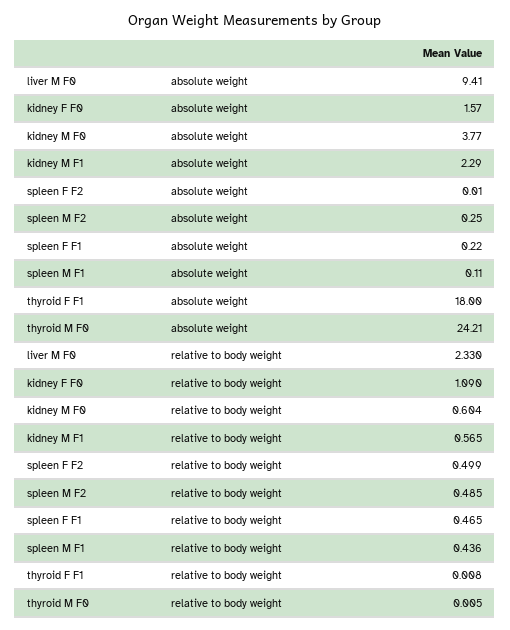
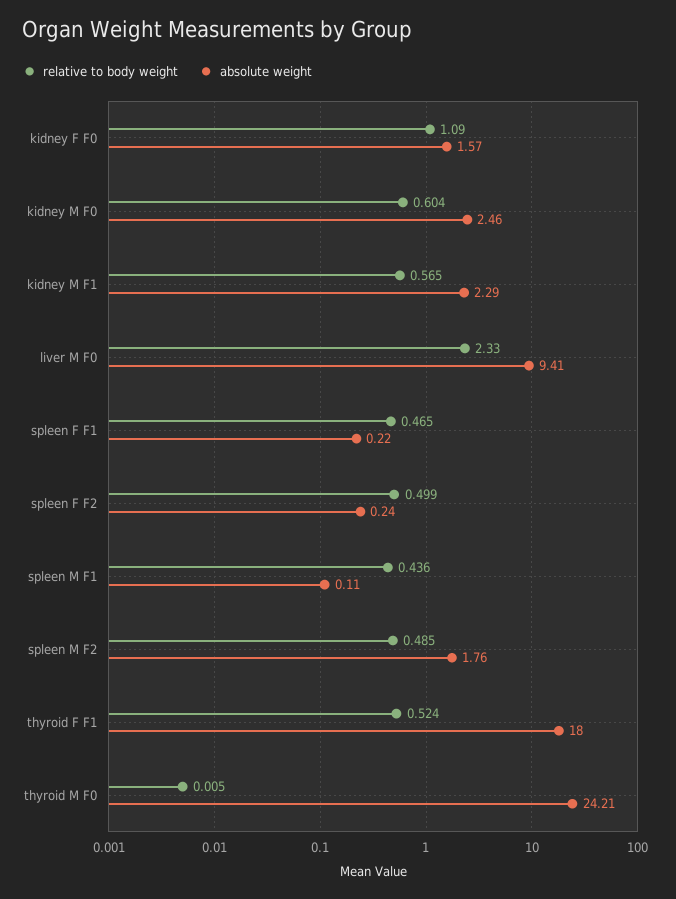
absolute weight, kidney M F0: 3.77 -> 2.46
absolute weight, spleen F F2: 0.01 -> 0.24
absolute weight, spleen M F2: 0.25 -> 1.76
relative to body weight, thyroid F F1: 0.008 -> 0.524

